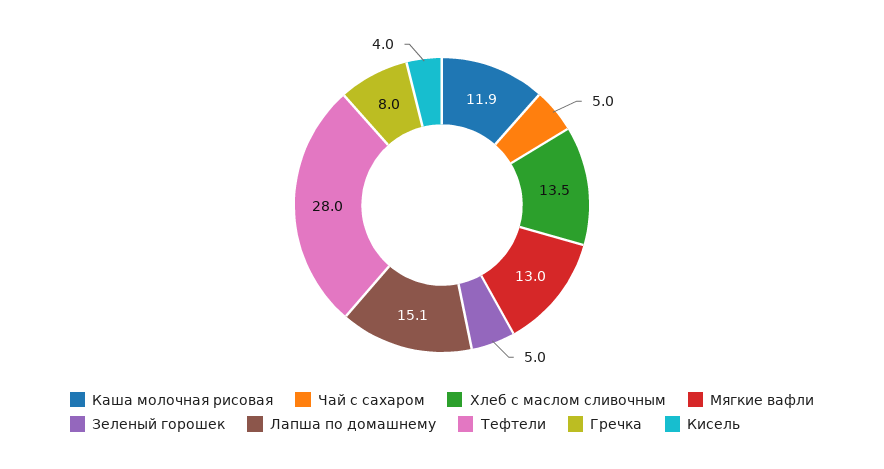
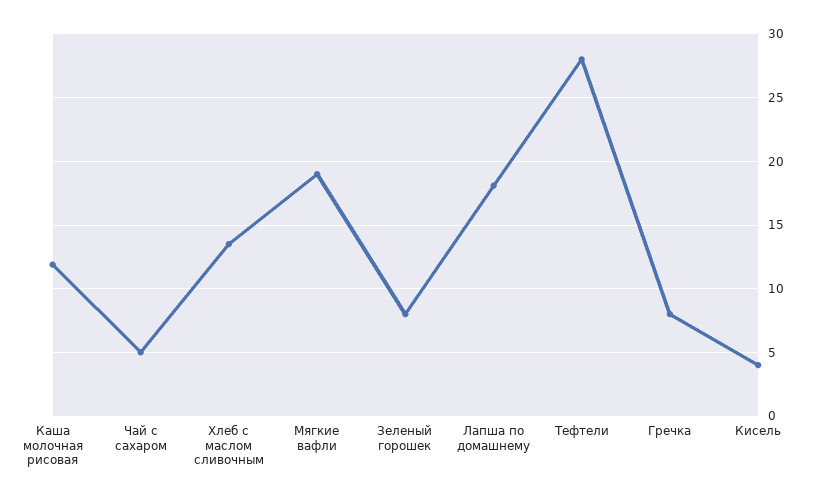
Мягкие вафли: 13 -> 19
Зеленый горошек: 5 -> 8
Лапша по домашнему: 15.1 -> 18

